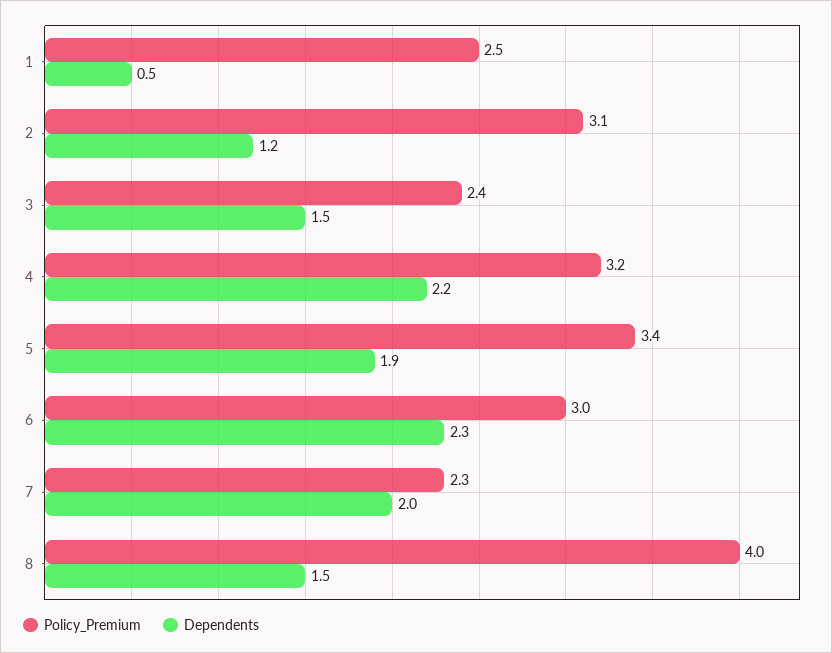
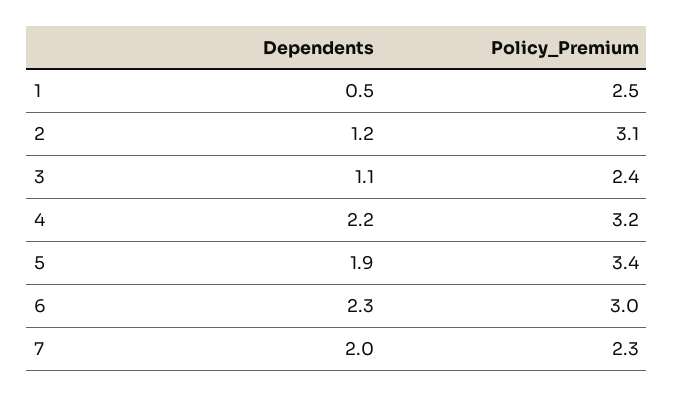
Dependents, 3: 1.5 -> 1.1
Policy_Premium, 8: 4 -> none
Dependents, 8: 1.5 -> none

